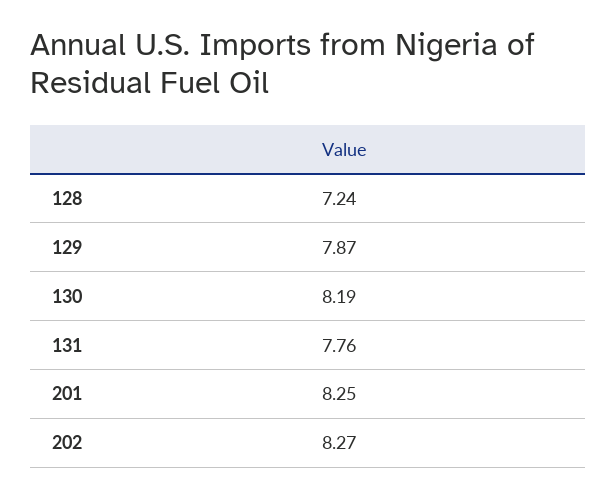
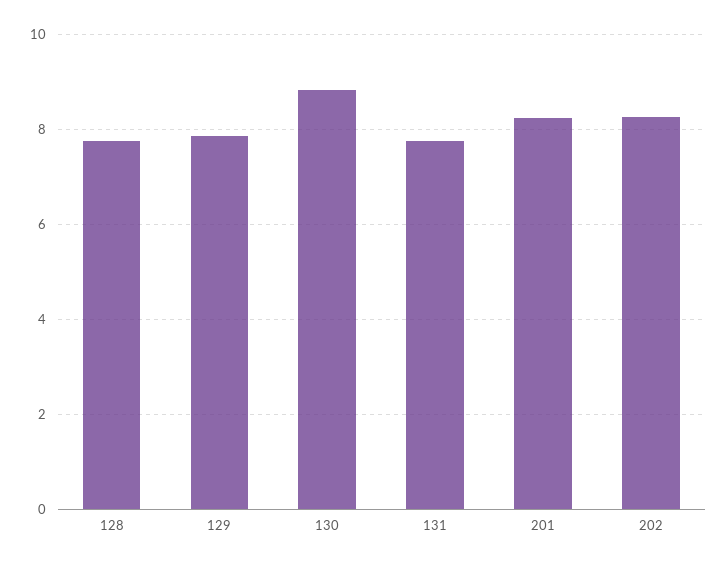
128: 7.24 -> 7.8
130: 8.19 -> 8.8

